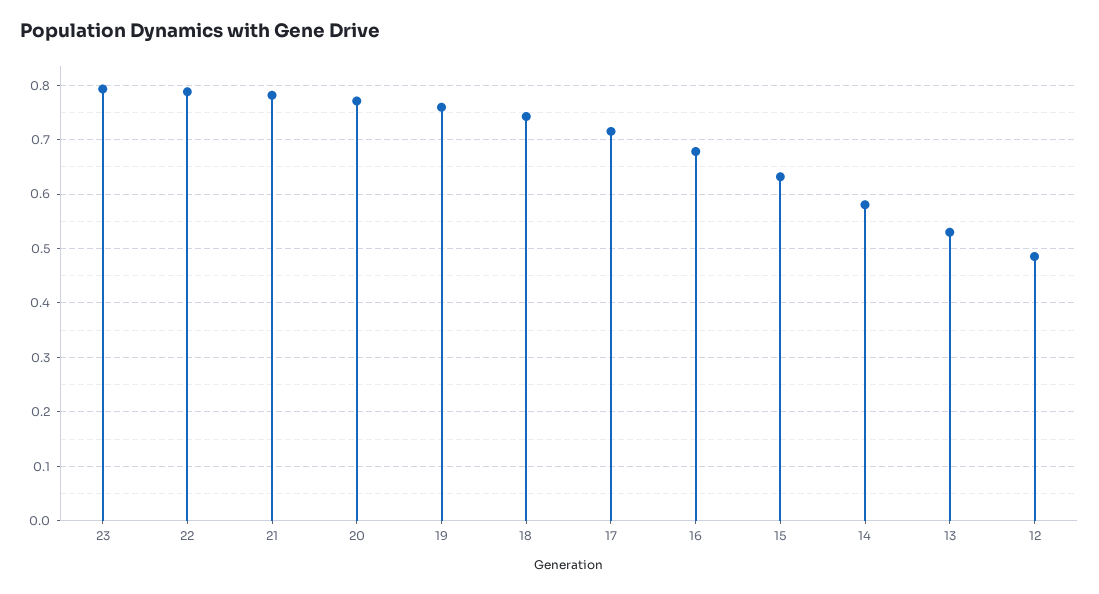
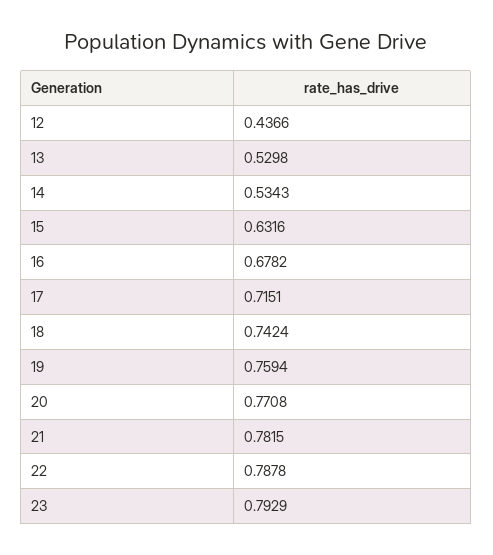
14: 0.58 -> 0.5343
12: 0.48 -> 0.4366

